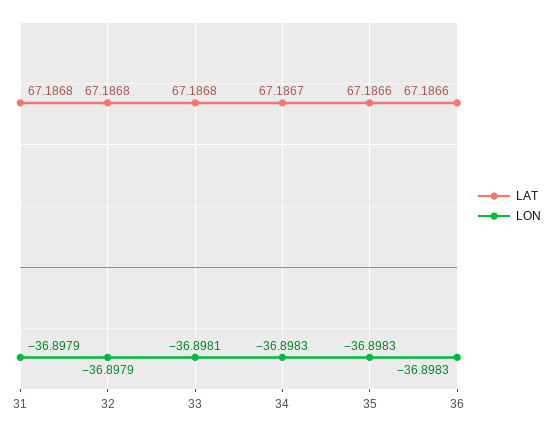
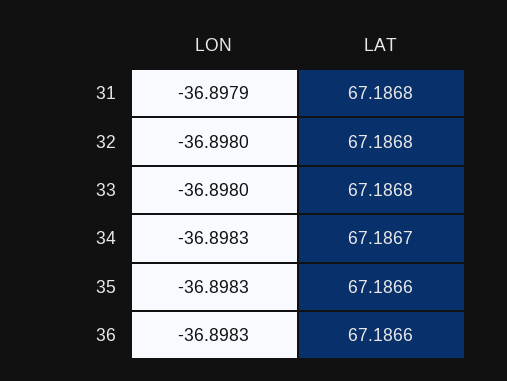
LON, 32: -36.8979 -> -36.898
LON, 33: -36.8981 -> -36.898

